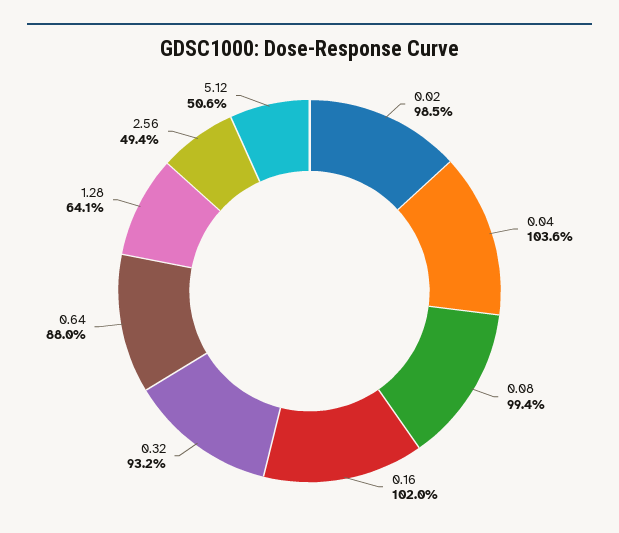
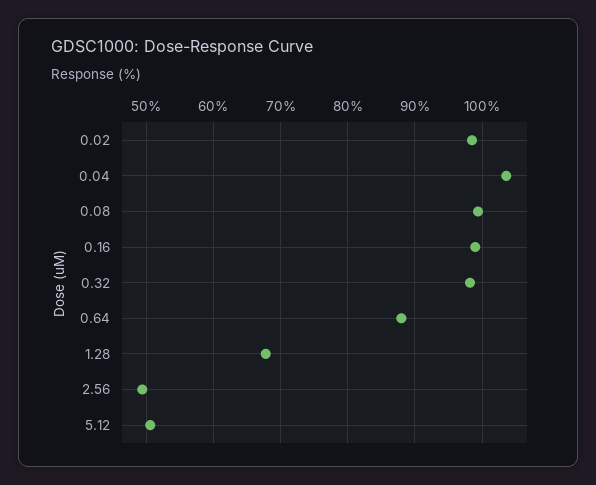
0.16: 102 -> 99
0.32: 93.2 -> 98
1.28: 64.1 -> 68

